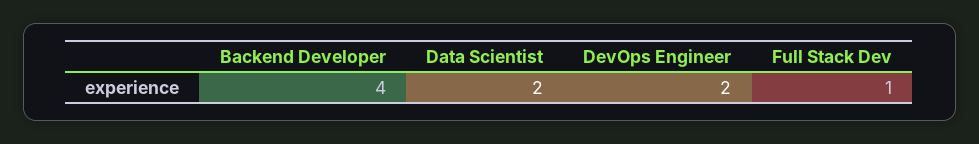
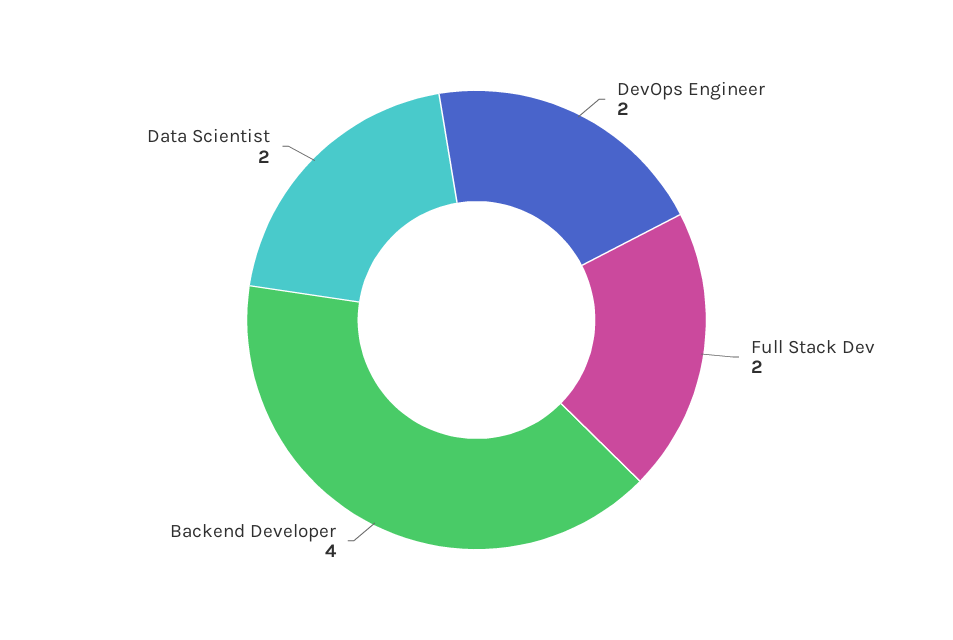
Full Stack Dev: 1 -> 2

